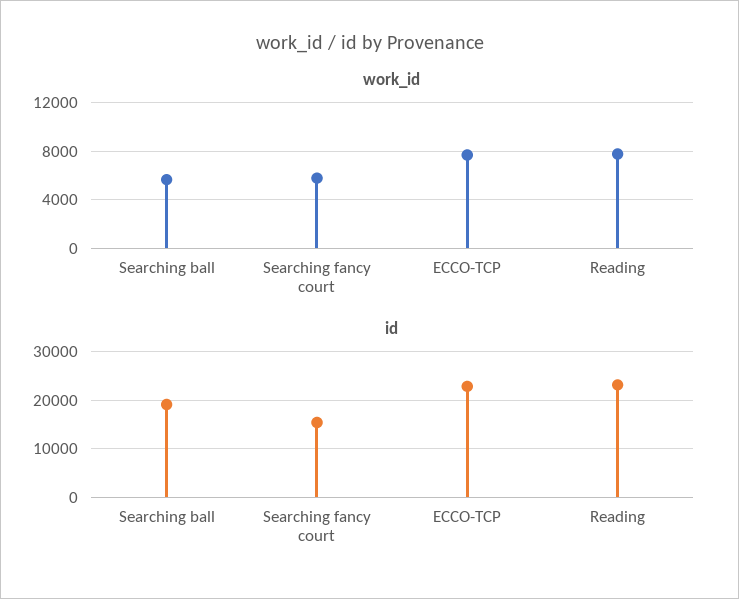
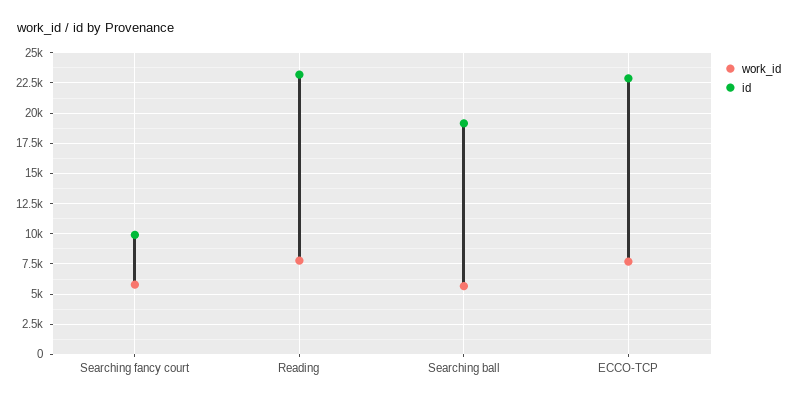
id, Searching fancy court: 16000 -> 10000

